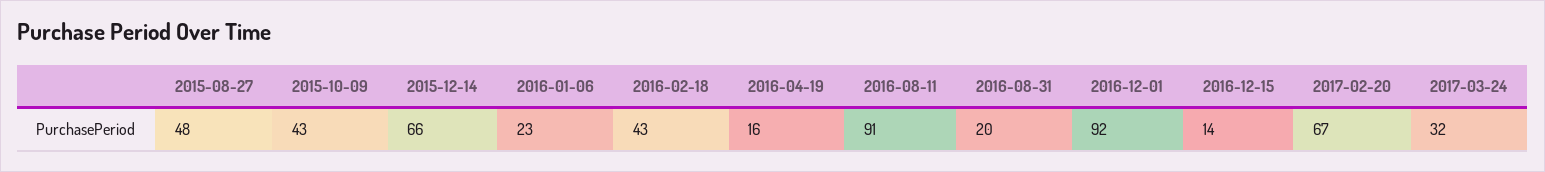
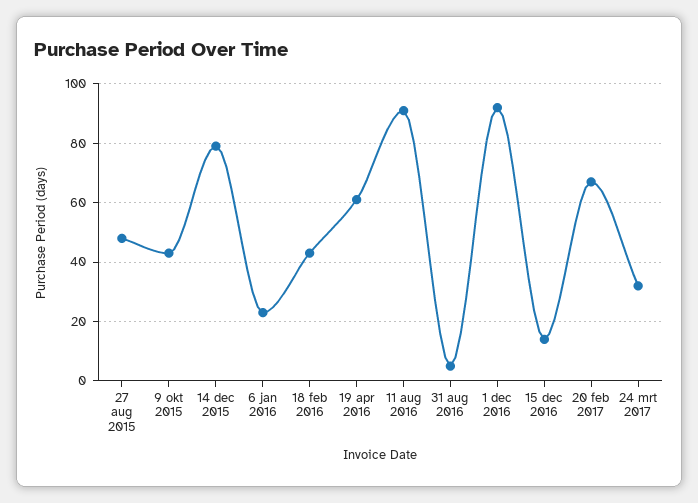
2015-12-14: 66 -> 80
2016-04-19: 16 -> 60
2016-08-31: 20 -> 5

